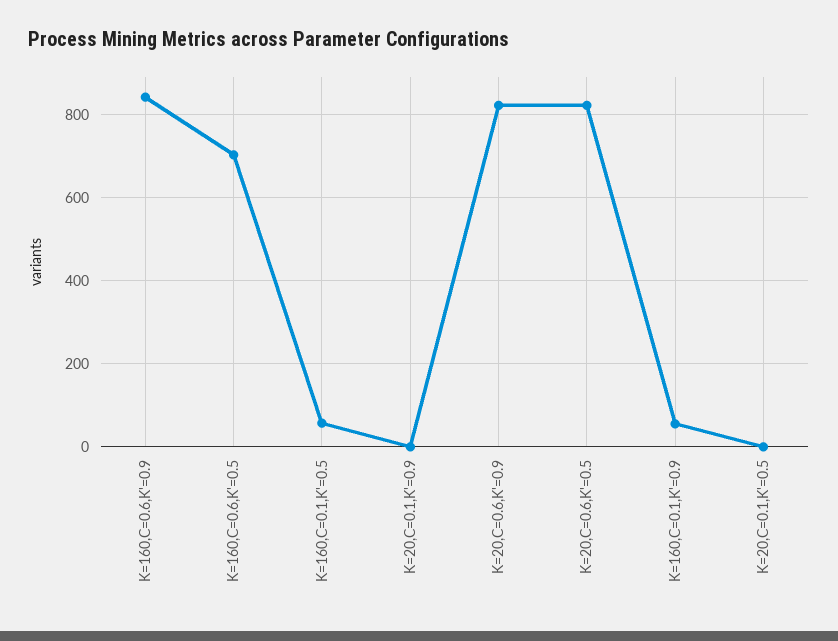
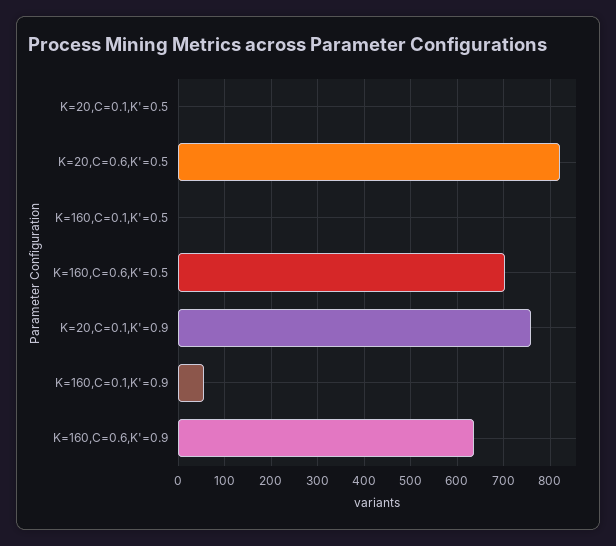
K=160,C=0.6,K'=0.9: 840 -> 640
K=160,C=0.1,K'=0.5: 60 -> 0
K=20,C=0.1,K'=0.9: 0 -> 760
K=20,C=0.6,K'=0.9: 820 -> none

